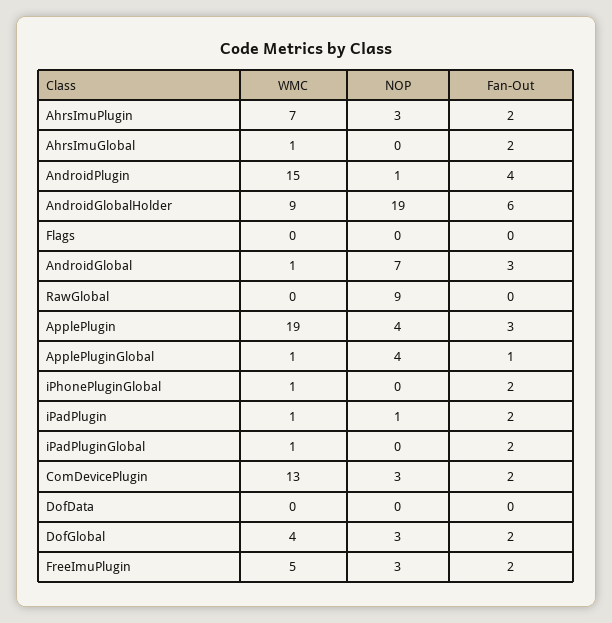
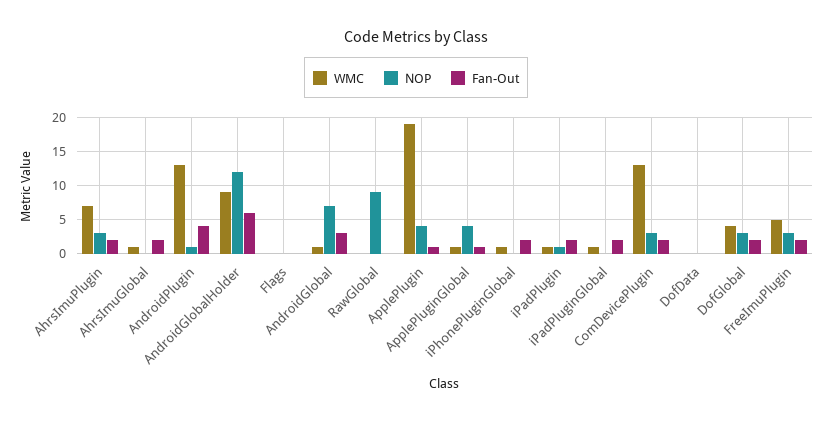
WMC, AndroidPlugin: 15 -> 13
NOP, AndroidGlobalHolder: 19 -> 12
Fan-Out, ApplePlugin: 3 -> 1

